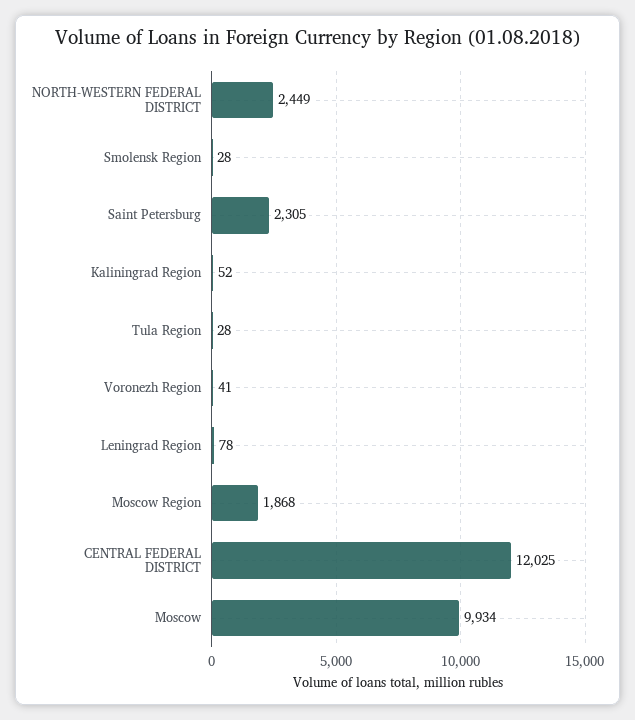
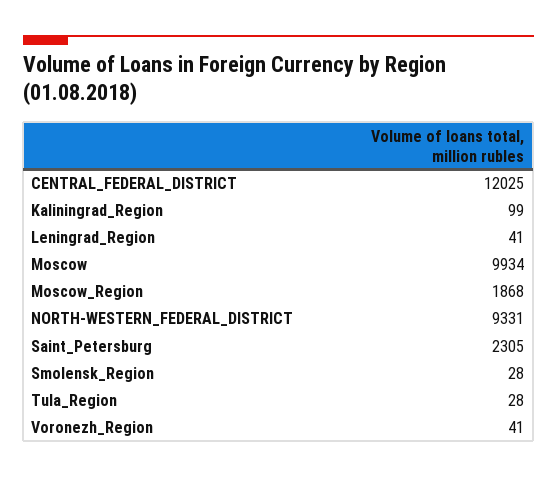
NORTH-WESTERN FEDERAL DISTRICT: 2449 -> 9331
Kaliningrad Region: 52 -> 99
Leningrad Region: 78 -> 41

